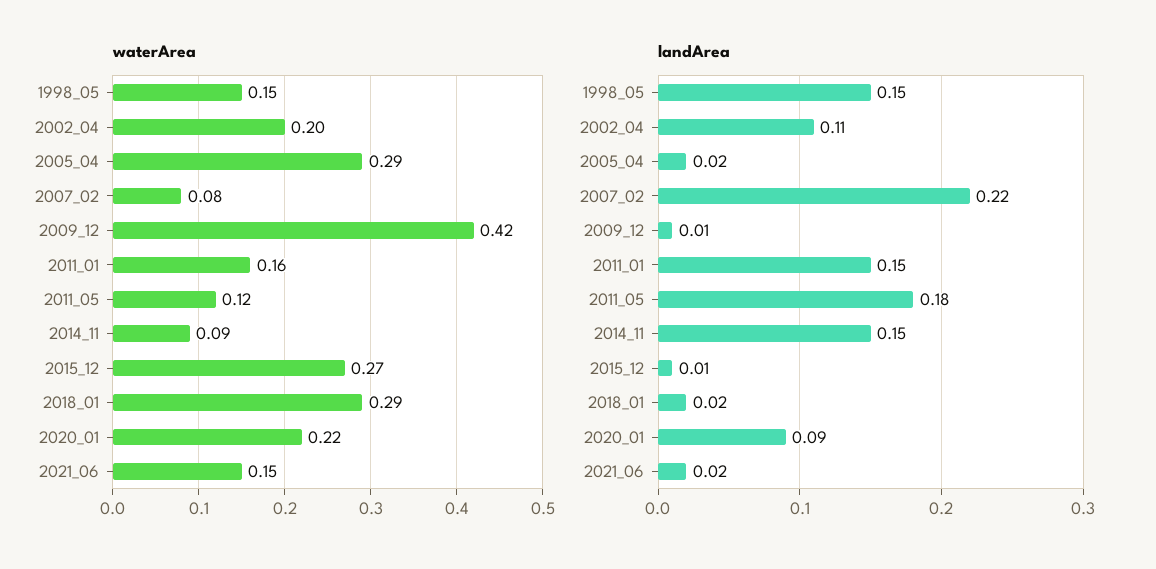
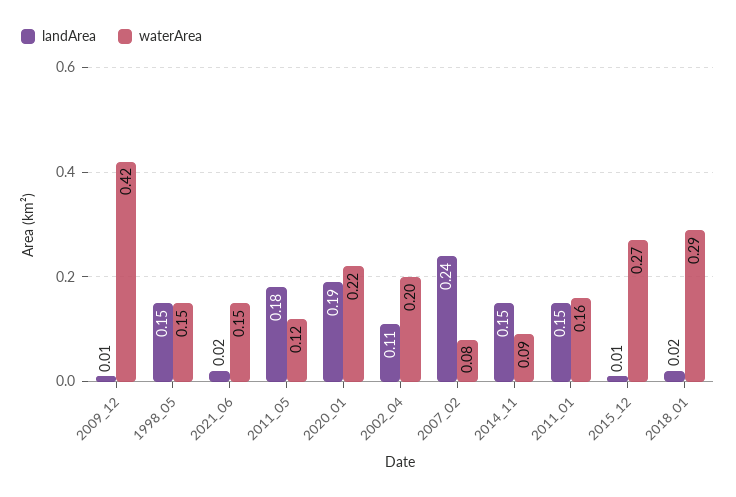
waterArea, 2005_04: 0.29 -> none
landArea, 2005_04: 0.02 -> none
landArea, 2007_02: 0.22 -> 0.24
landArea, 2020_01: 0.09 -> 0.19

